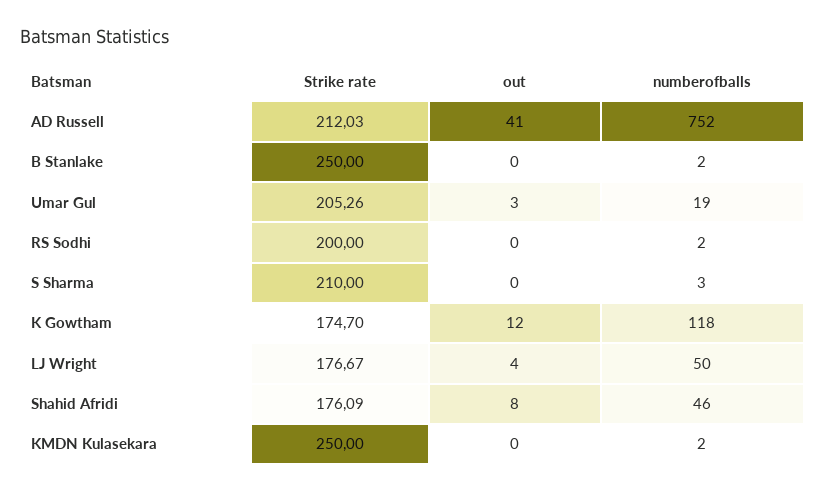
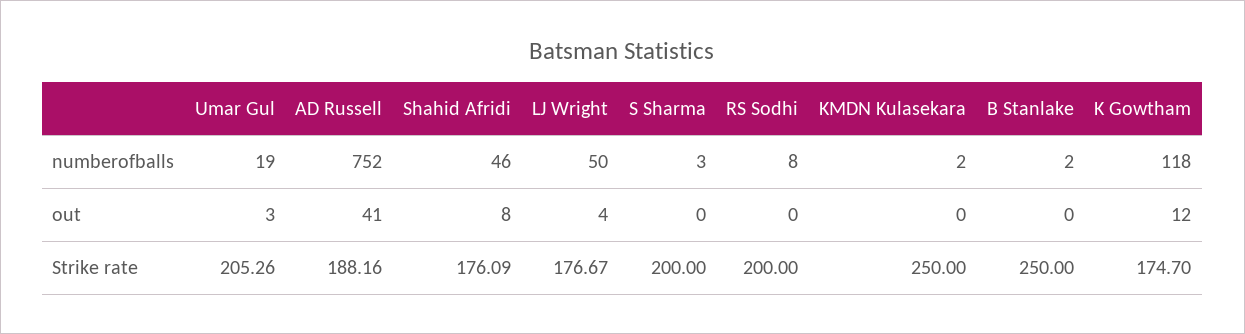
Strike rate, AD Russell: 212.03 -> 188.16
numberofballs, RS Sodhi: 2 -> 8
Strike rate, S Sharma: 210 -> 200

